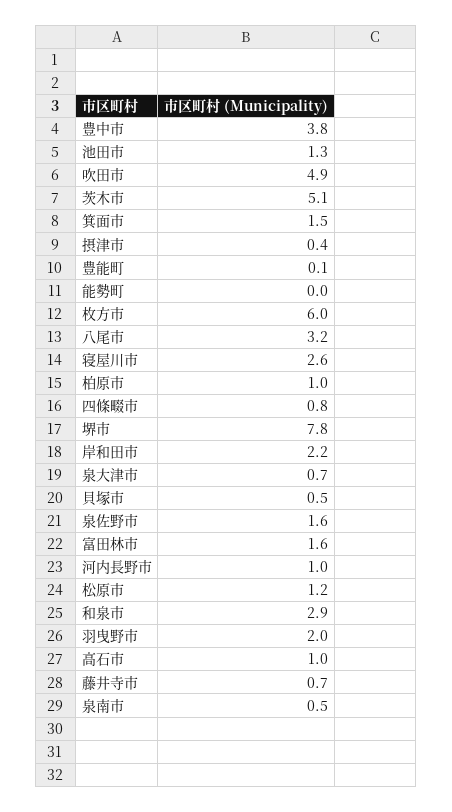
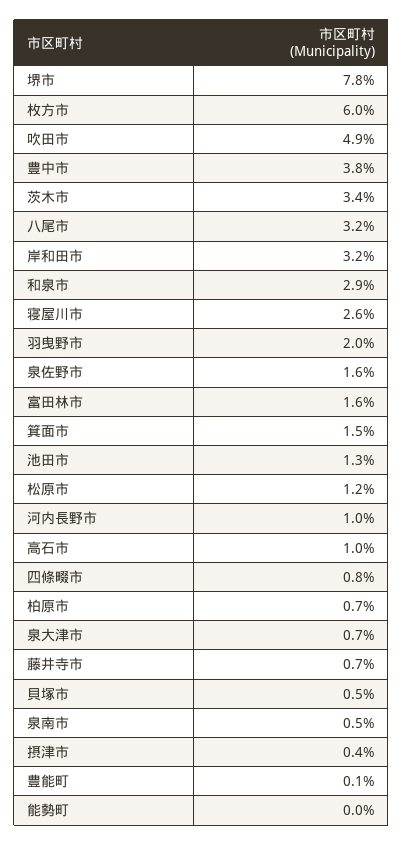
茨木市: 5.1 -> 3.4
柏原市: 1 -> 0.7
岸和田市: 2.2 -> 3.2

